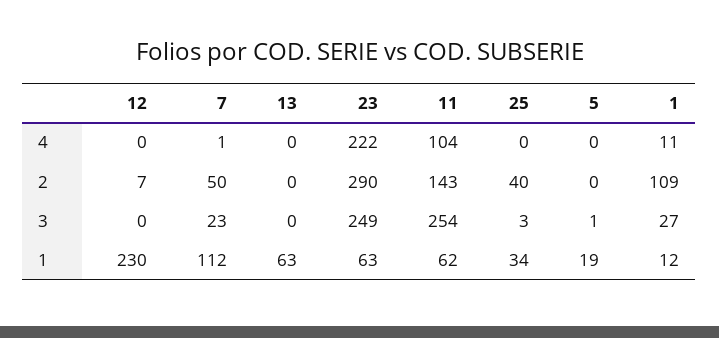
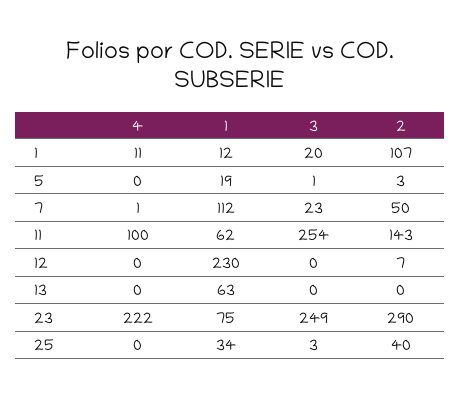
11, 4: 104 -> 100
5, 2: 0 -> 3
1, 2: 109 -> 107
1, 3: 27 -> 20
23, 1: 63 -> 75

